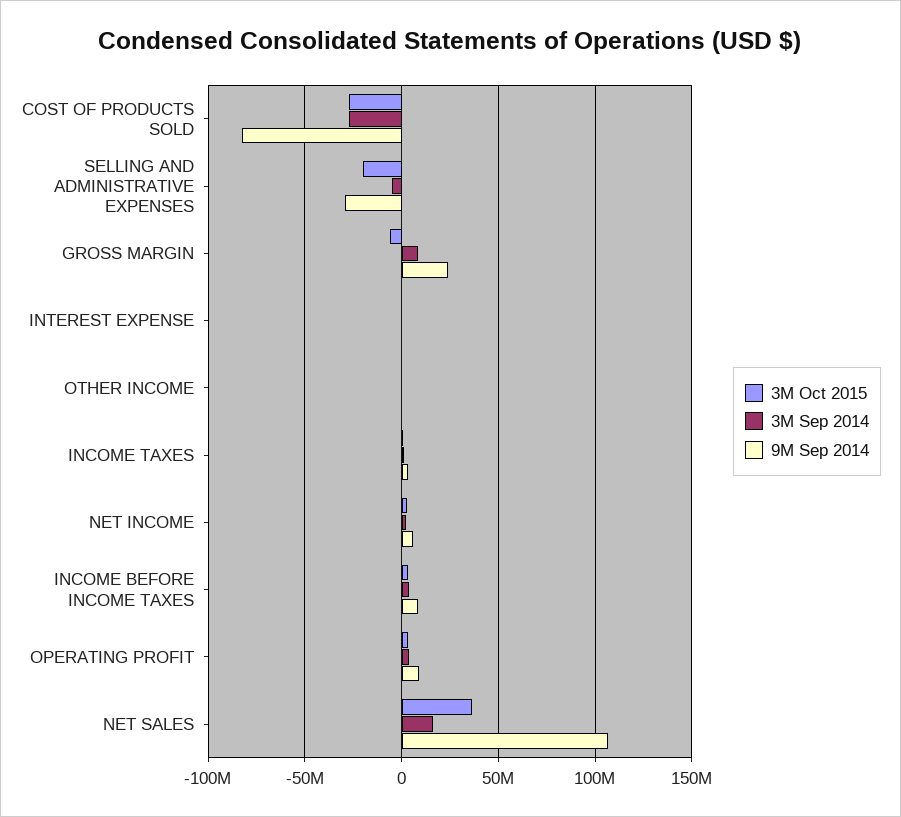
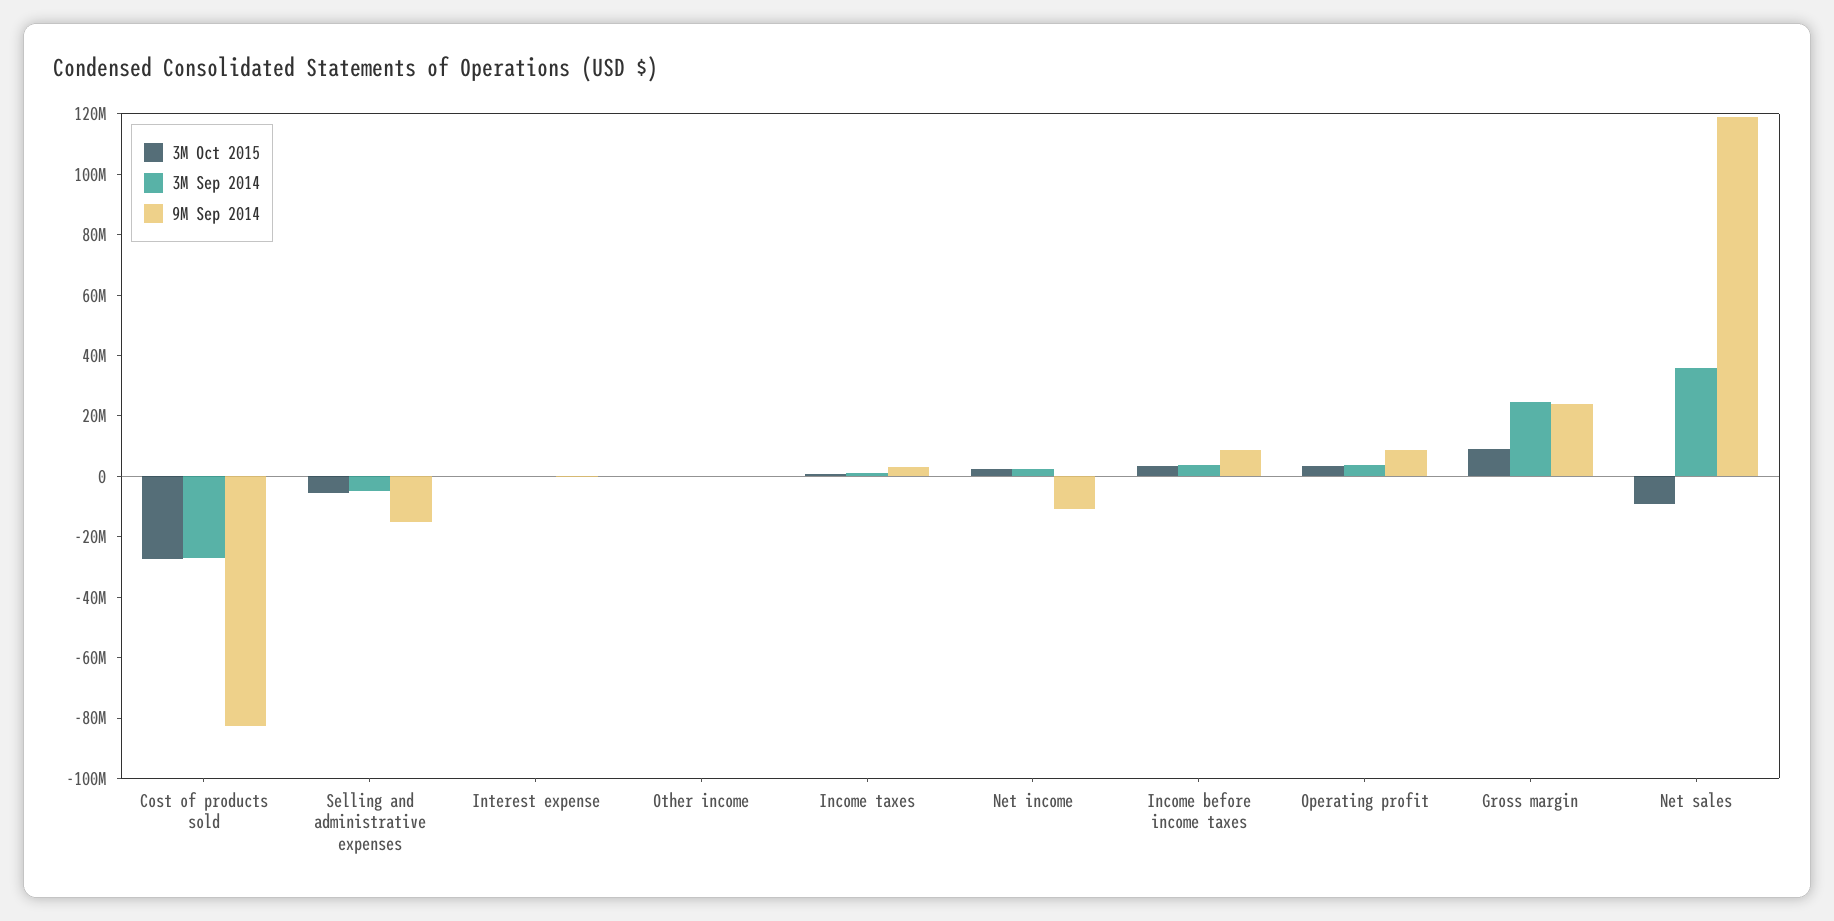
3M Oct 2015, SELLING AND ADMINISTRATIVE EXPENSES: -20000000 -> -5000000
9M Sep 2014, SELLING AND ADMINISTRATIVE EXPENSES: -30000000 -> -15000000
3M Oct 2015, GROSS MARGIN: -5000000 -> 10000000
3M Sep 2014, GROSS MARGIN: 10000000 -> 25000000
9M Sep 2014, NET INCOME: 5000000 -> -10000000
3M Oct 2015, NET SALES: 35000000 -> -10000000
3M Sep 2014, NET SALES: 15000000 -> 35000000
9M Sep 2014, NET SALES: 105000000 -> 120000000

